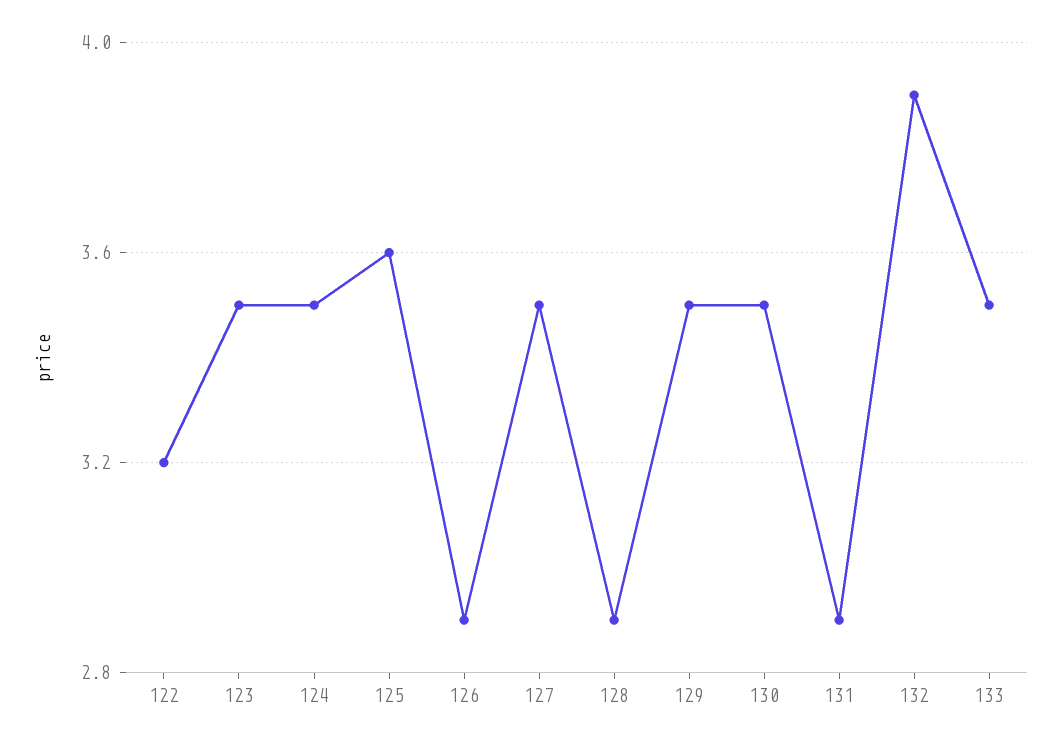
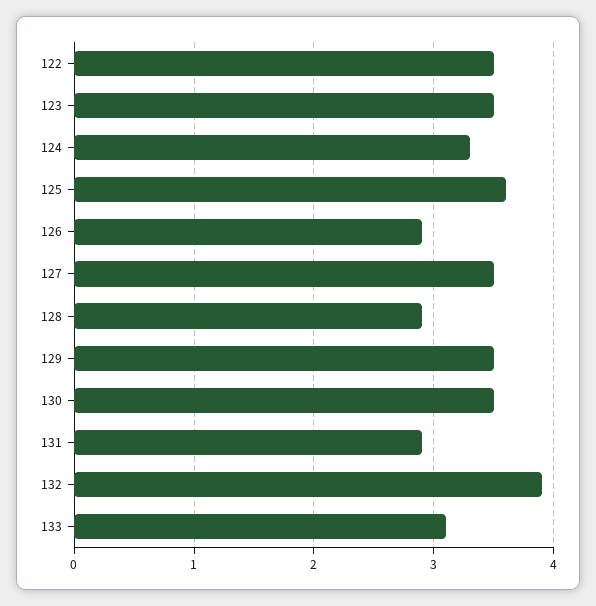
122: 3.2 -> 3.5
124: 3.5 -> 3.3
133: 3.5 -> 3.1

